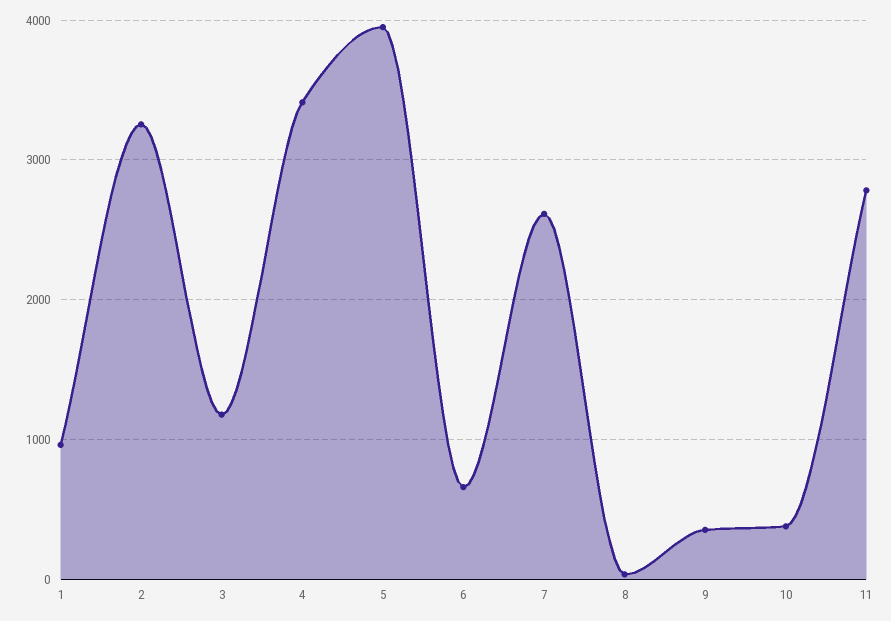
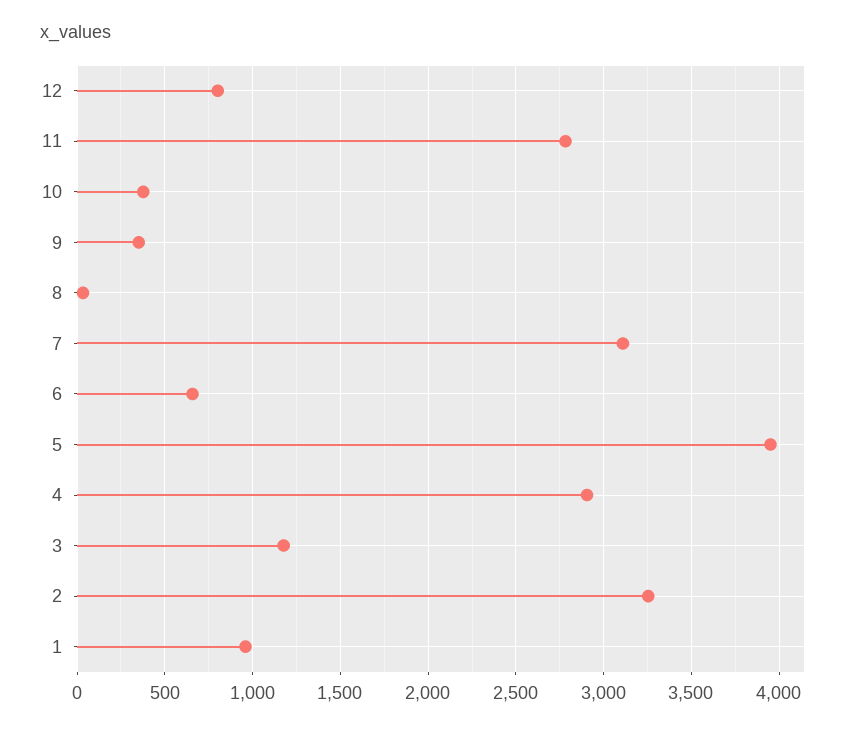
4: 3400 -> 2900
7: 2600 -> 3100
12: none -> 800

